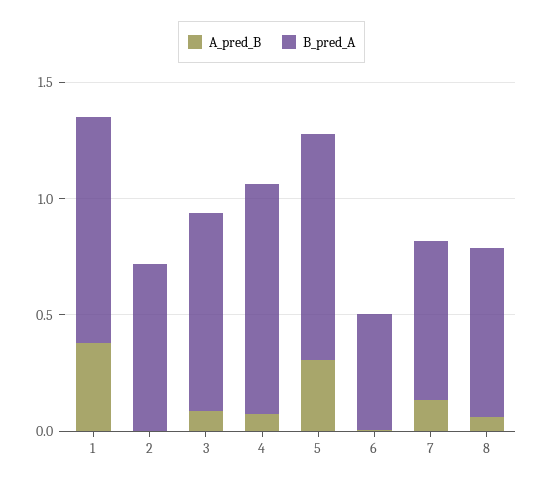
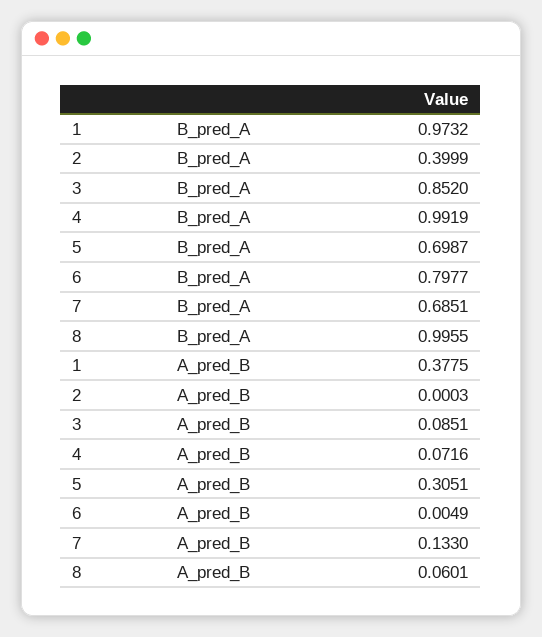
B_pred_A, 2: 0.7 -> 0.3999
B_pred_A, 5: 1 -> 0.6987
B_pred_A, 6: 0.5 -> 0.7977
B_pred_A, 8: 0.7 -> 0.9955

